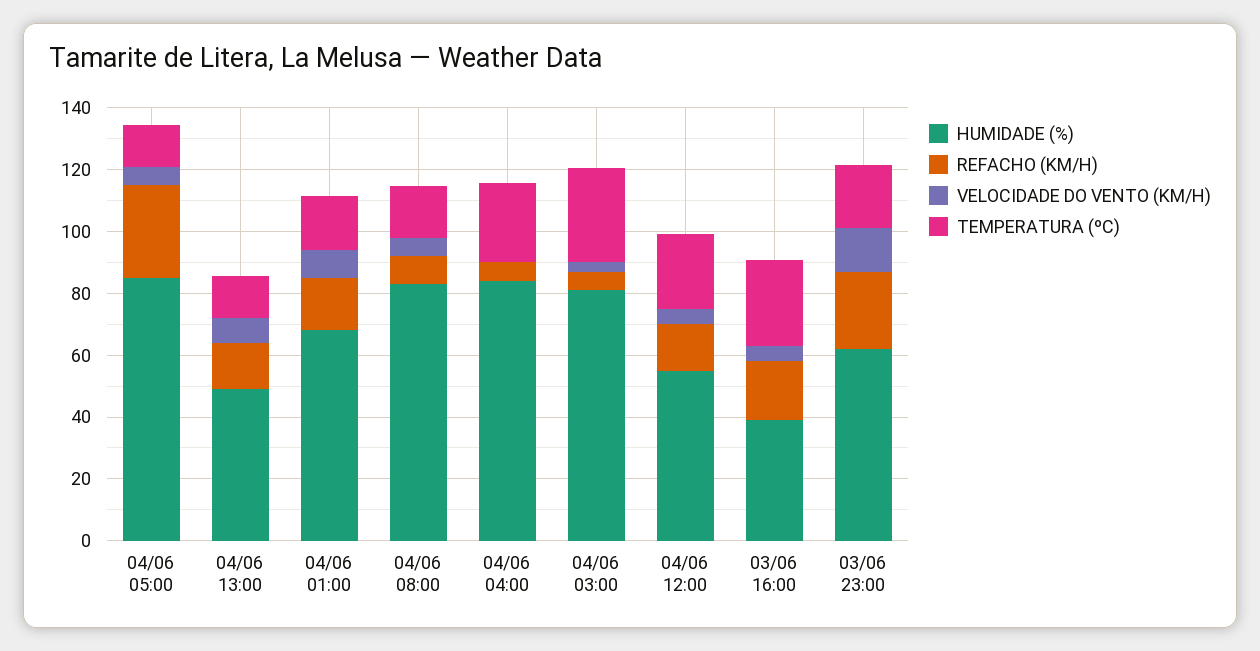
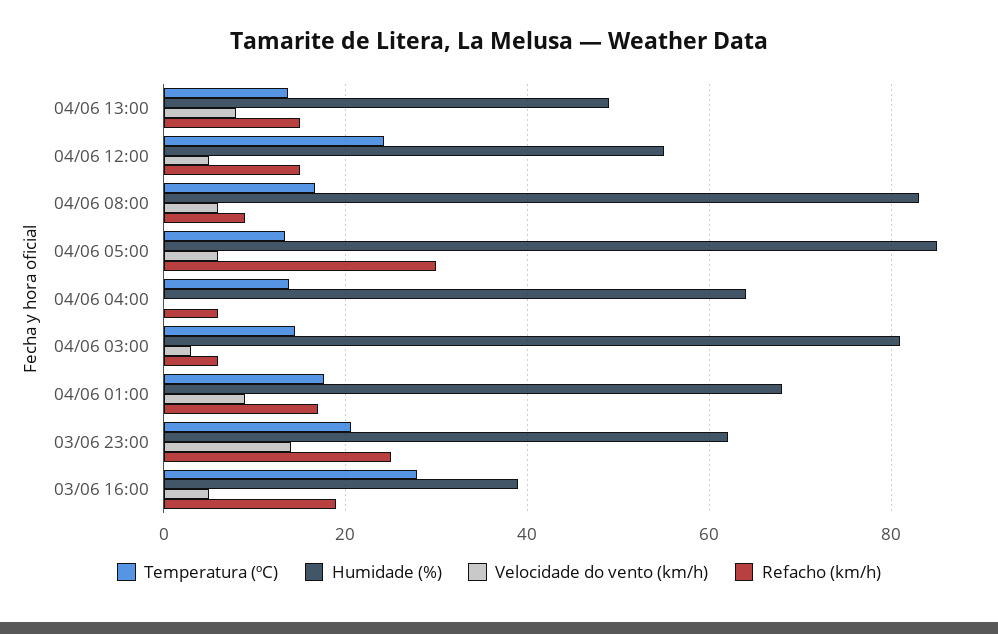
HUMIDADE (%), 04/06 04:00: 85 -> 64
TEMPERATURA (ºC), 04/06 04:00: 25 -> 14
TEMPERATURA (ºC), 04/06 03:00: 30 -> 14

